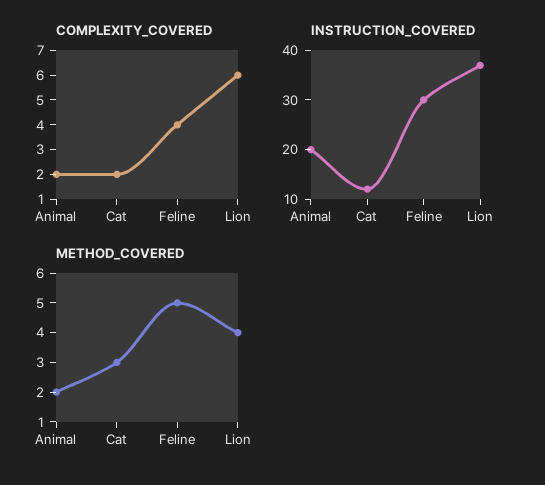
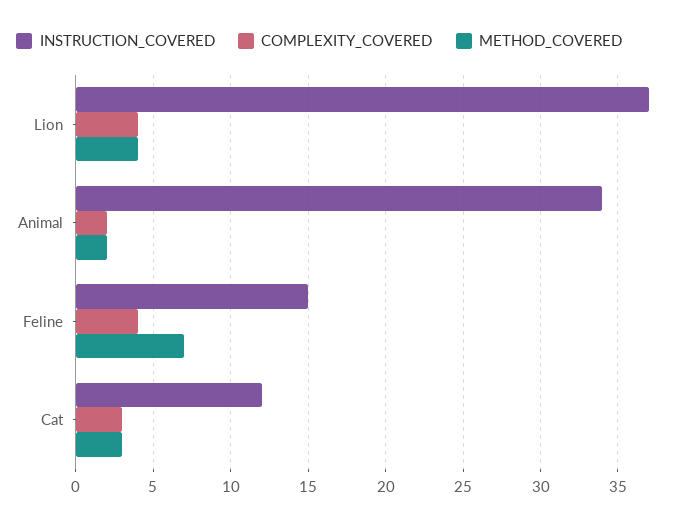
COMPLEXITY_COVERED, Cat: 2 -> 3
COMPLEXITY_COVERED, Lion: 6 -> 4
INSTRUCTION_COVERED, Animal: 20 -> 34
INSTRUCTION_COVERED, Feline: 30 -> 15
METHOD_COVERED, Feline: 5 -> 7

